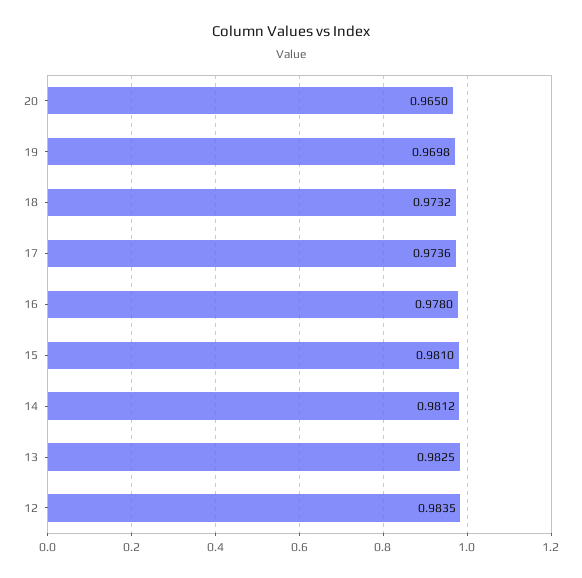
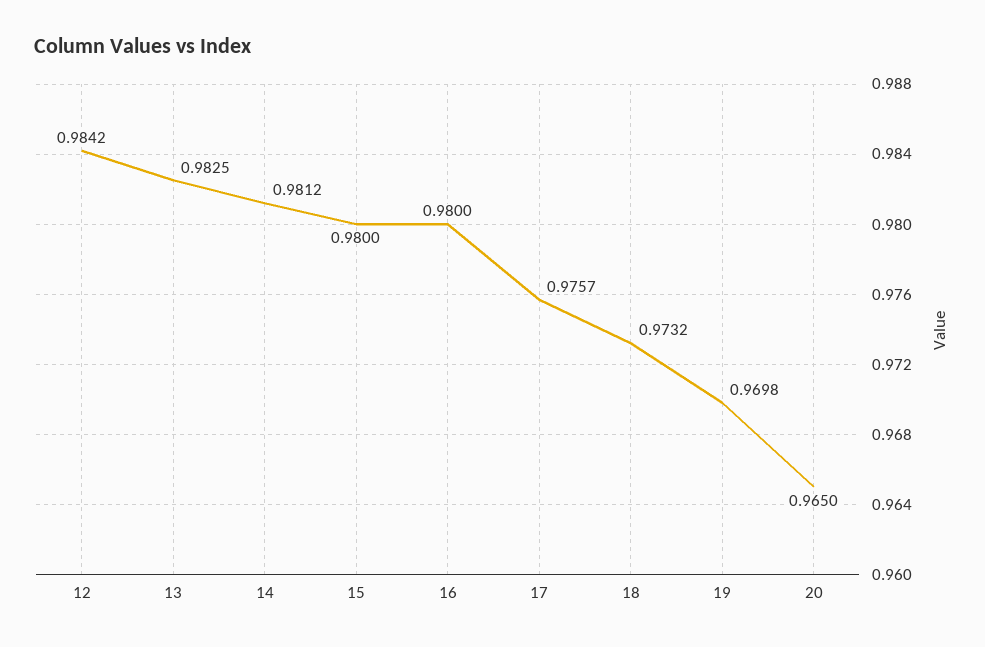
17: 0.9736 -> 0.9757
16: 0.978 -> 0.98
15: 0.981 -> 0.98
12: 0.9835 -> 0.9842

